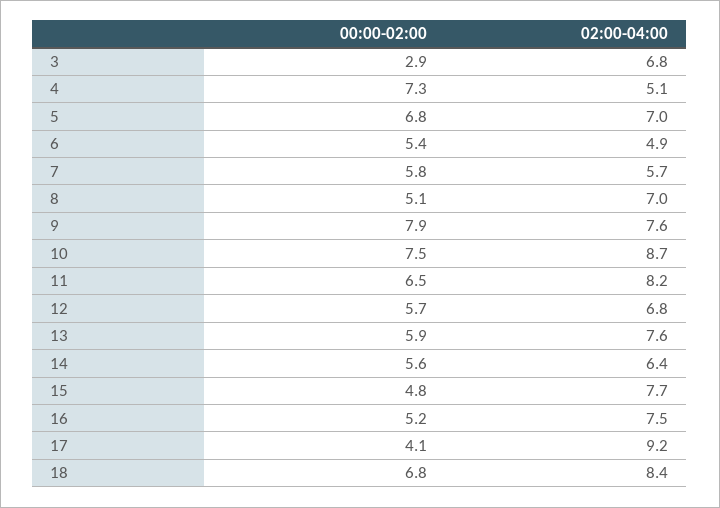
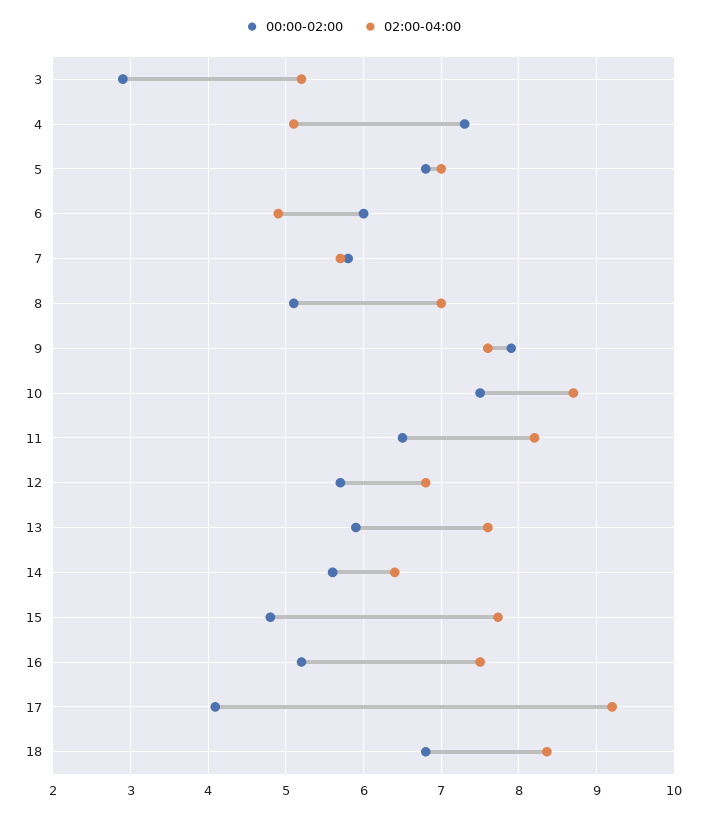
02:00-04:00, 3: 6.8 -> 5.2
00:00-02:00, 6: 5.4 -> 6

